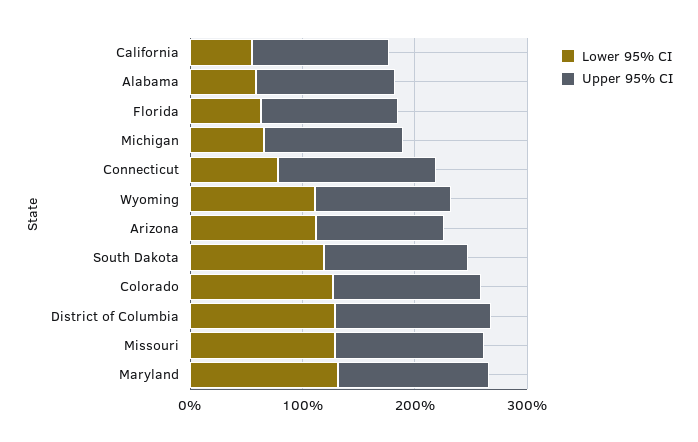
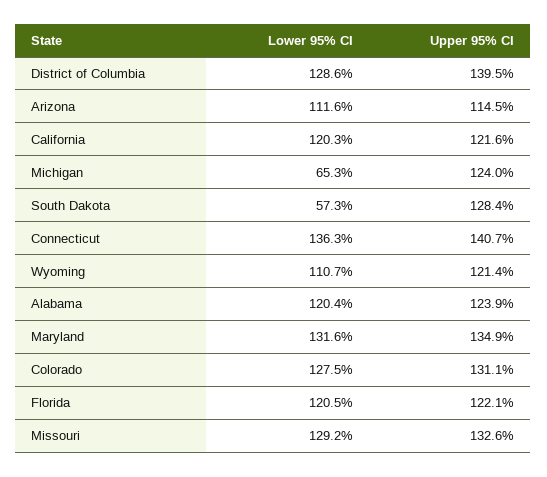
Lower 95% CI, California: 60 -> 120.3
Lower 95% CI, Alabama: 60 -> 120.4
Lower 95% CI, Florida: 60 -> 120.5
Lower 95% CI, Connecticut: 80 -> 136.3
Lower 95% CI, South Dakota: 120 -> 57.3

